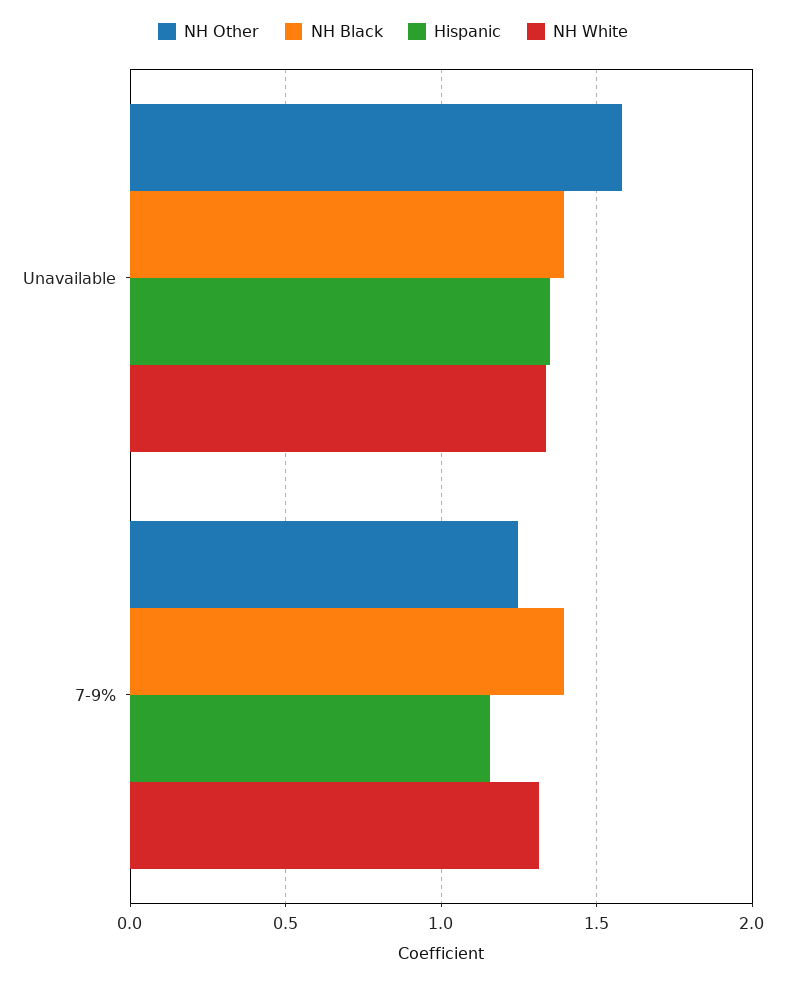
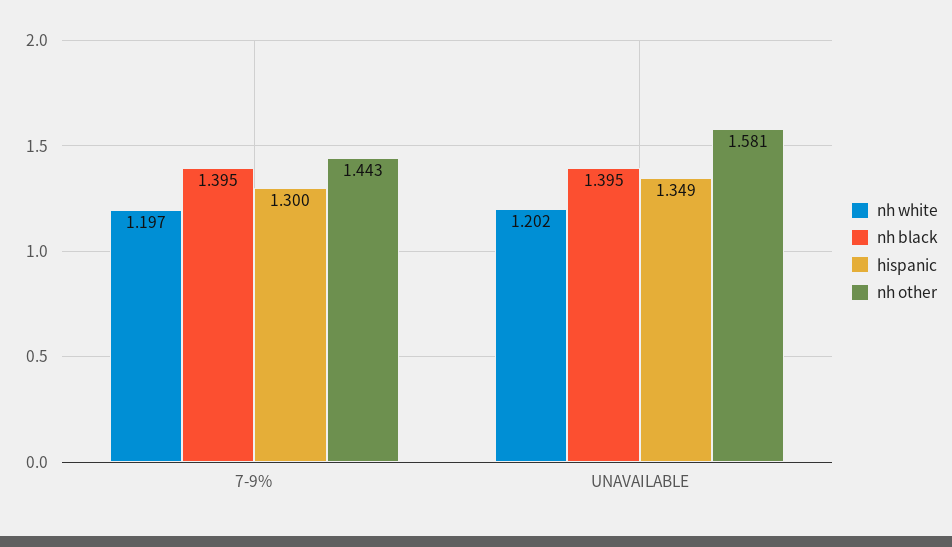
NH White, Unavailable: 1.35 -> 1.202
NH Other, 7-9%: 1.25 -> 1.443
Hispanic, 7-9%: 1.15 -> 1.3
NH White, 7-9%: 1.3 -> 1.197

